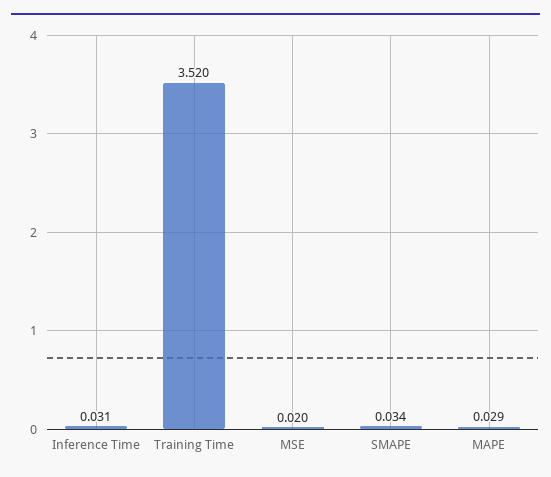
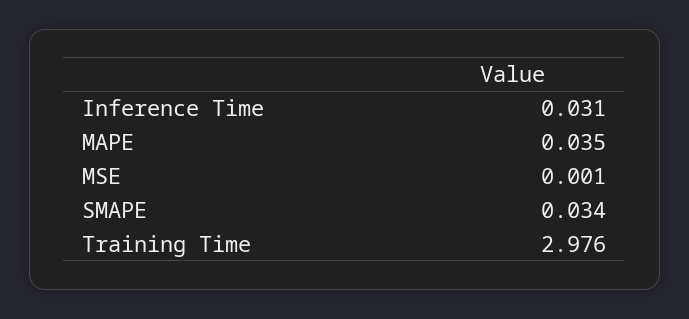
Training Time: 3.52 -> 2.976
MSE: 0.02 -> 0.001
MAPE: 0.029 -> 0.035

